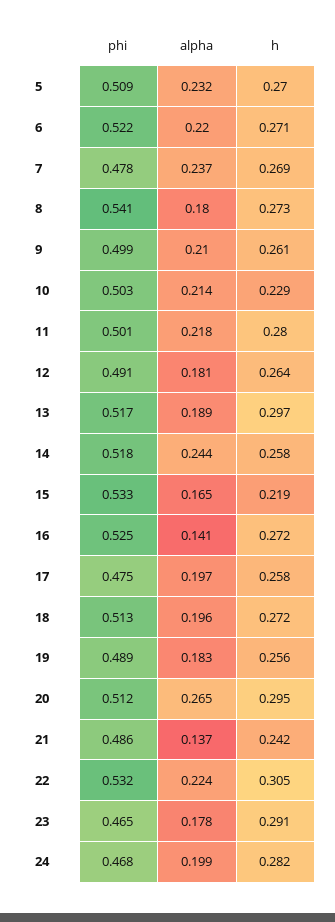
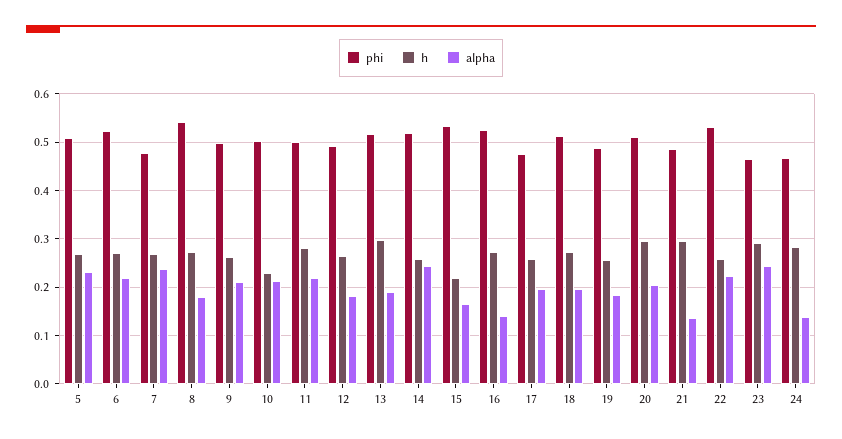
alpha, 20: 0.265 -> 0.2
h, 21: 0.242 -> 0.3
h, 22: 0.305 -> 0.26
alpha, 23: 0.178 -> 0.24
alpha, 24: 0.199 -> 0.14

